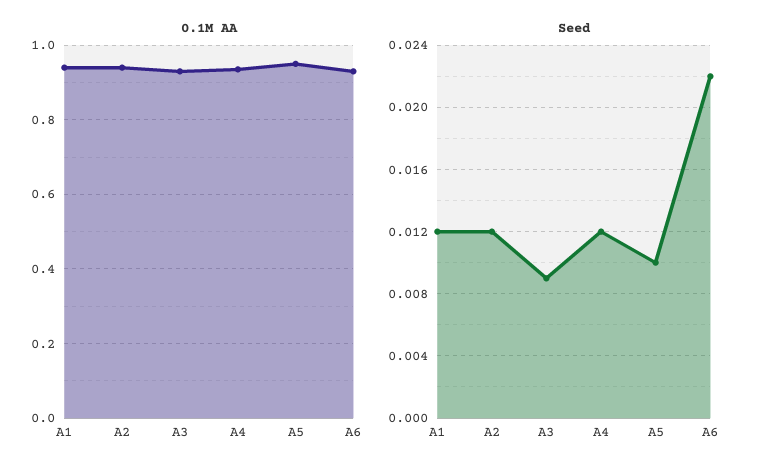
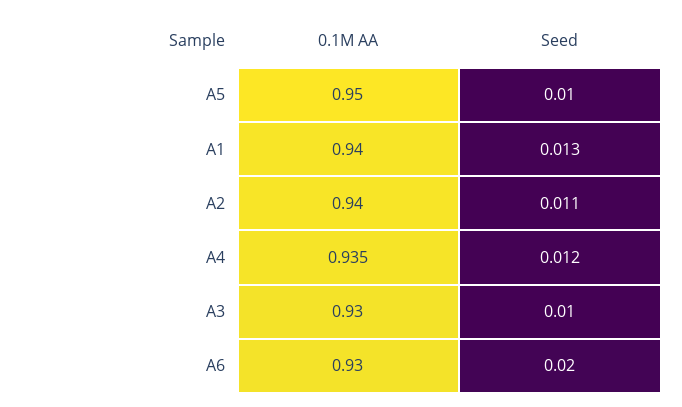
Seed, A1: 0.012 -> 0.013
Seed, A2: 0.012 -> 0.011
Seed, A3: 0.009 -> 0.01
Seed, A6: 0.022 -> 0.02

